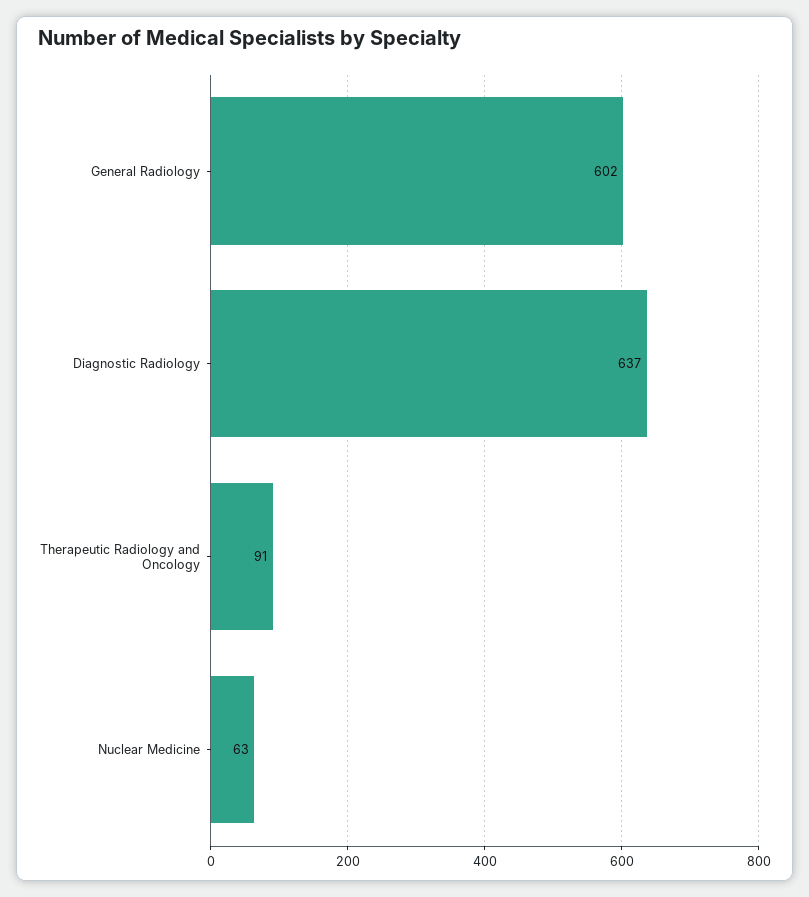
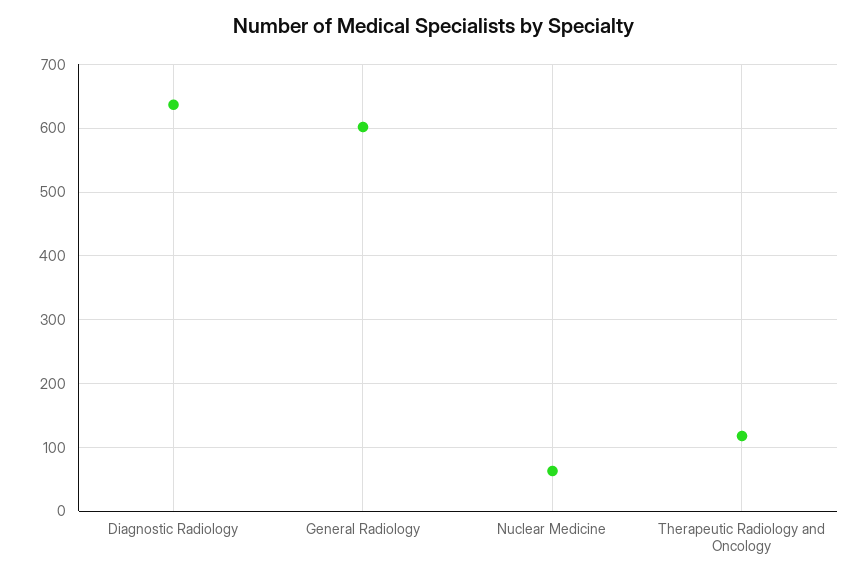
Therapeutic Radiology and Oncology: 91 -> 120

